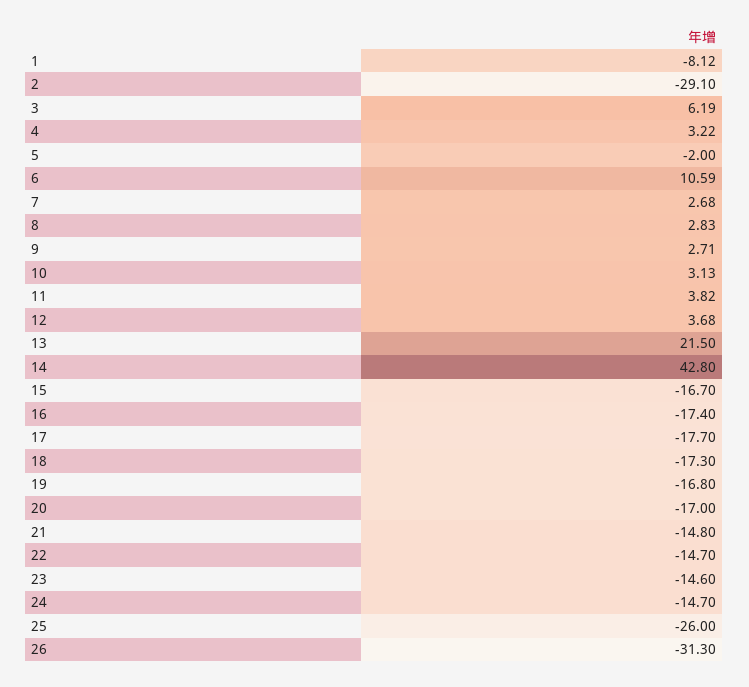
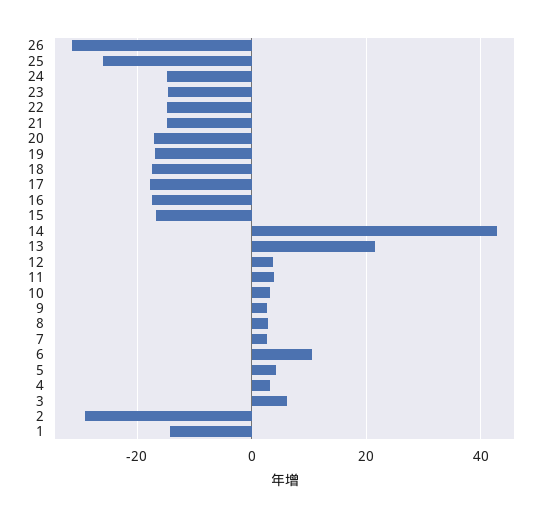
1: -8.12 -> -14
5: -2 -> 4

